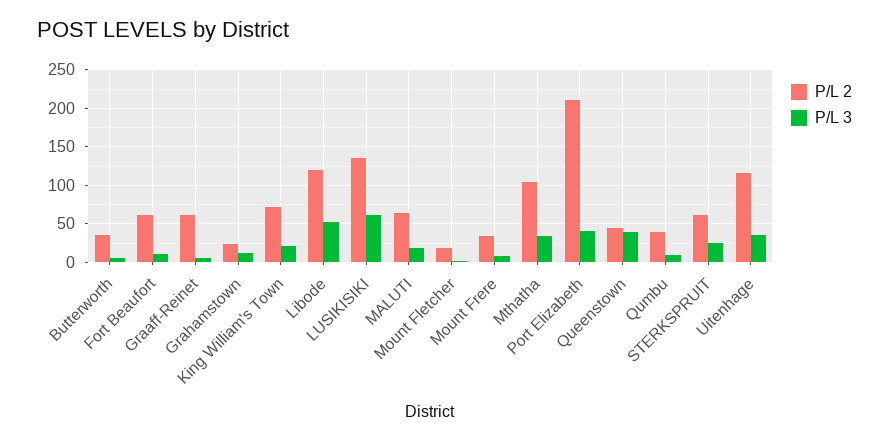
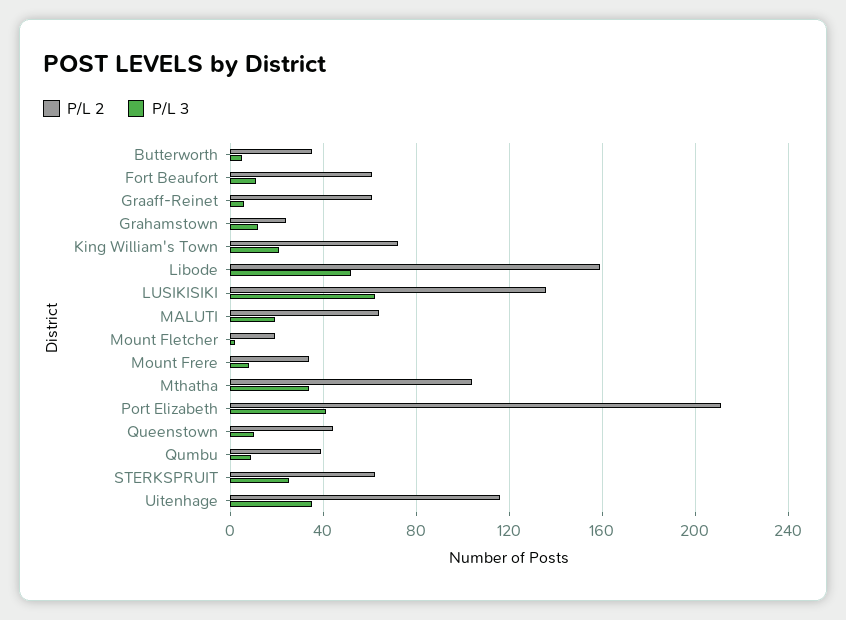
P/L 2, Libode: 120 -> 160
P/L 3, Queenstown: 40 -> 10

